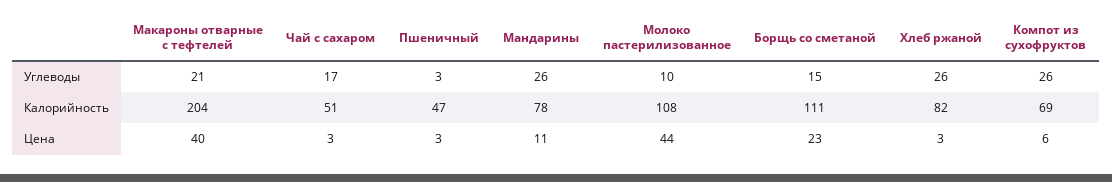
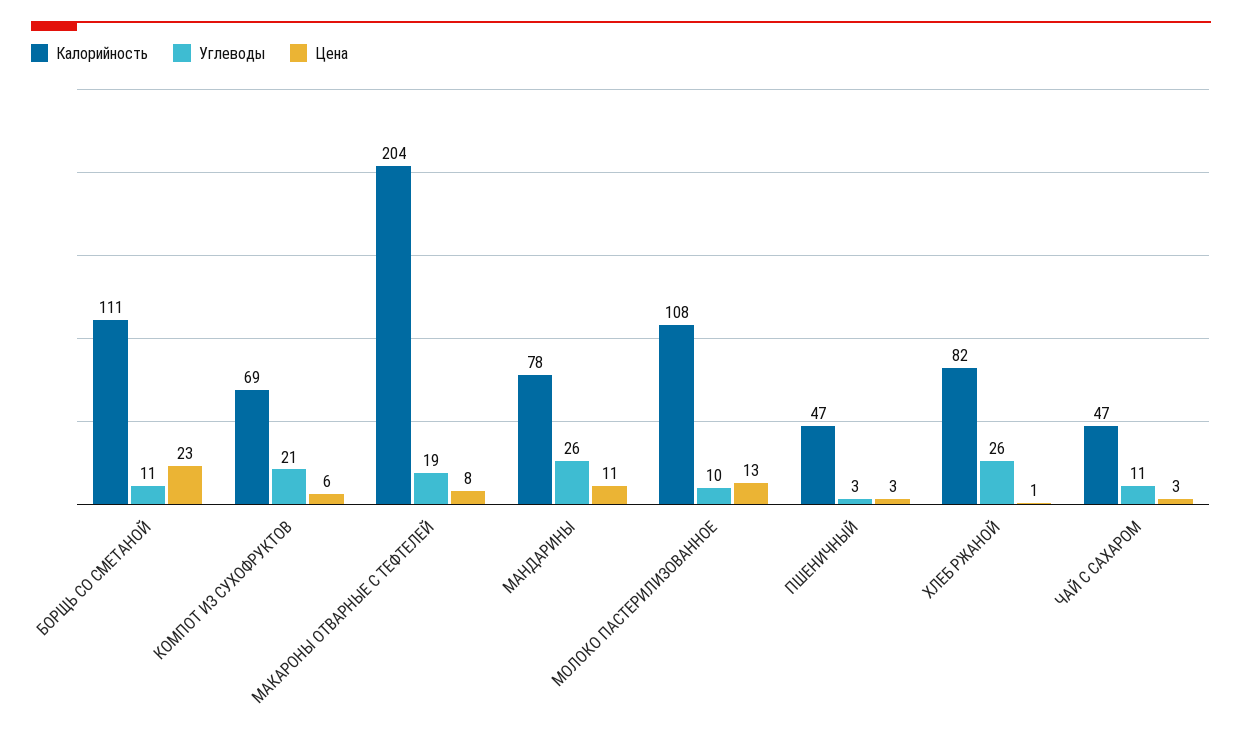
Углеводы, Макароны отварные с тефтелей: 21 -> 19
Углеводы, Чай с сахаром: 17 -> 11
Углеводы, Борщь со сметаной: 15 -> 11
Углеводы, Компот из сухофруктов: 26 -> 21
Калорийность, Чай с сахаром: 51 -> 47
Цена, Макароны отварные с тефтелей: 40 -> 8
Цена, Молоко пастерилизованное: 44 -> 13
Цена, Хлеб ржаной: 3 -> 1

